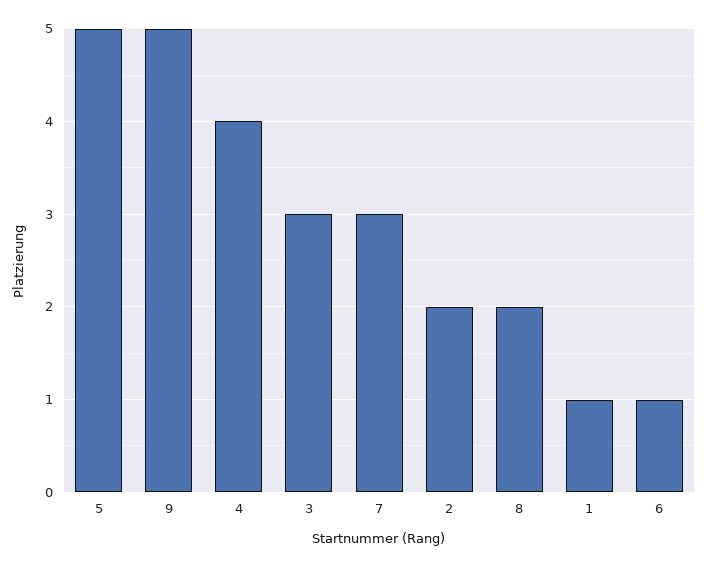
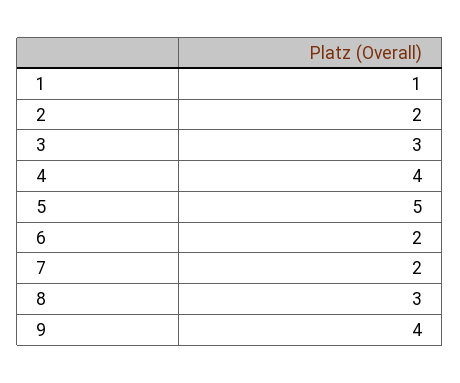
9: 5 -> 4
7: 3 -> 2
8: 2 -> 3
6: 1 -> 2

